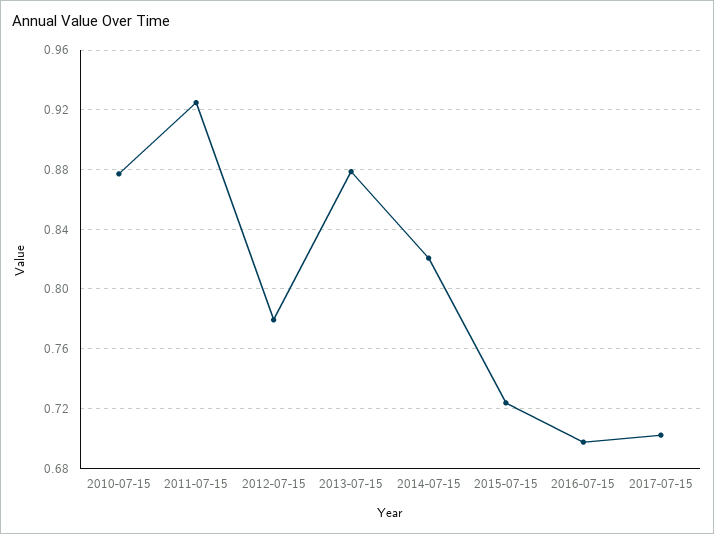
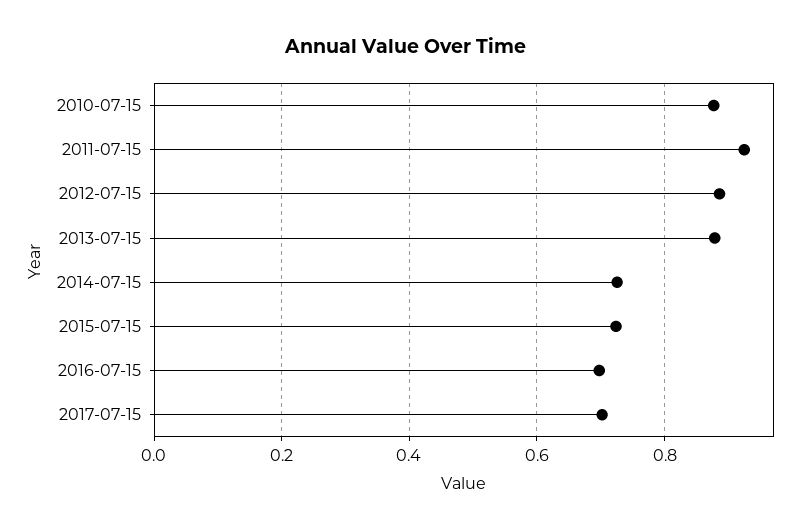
2012-07-15: 0.78 -> 0.88
2014-07-15: 0.82 -> 0.72

